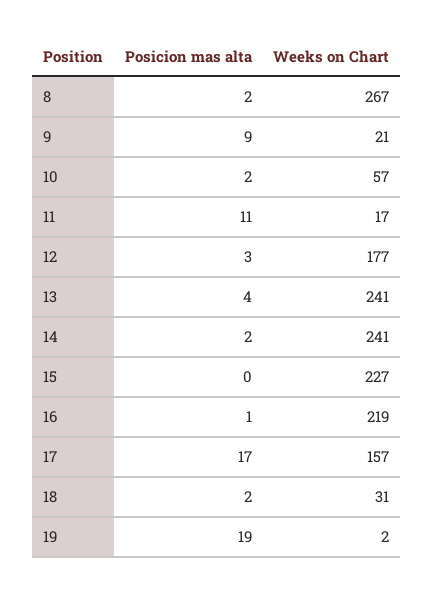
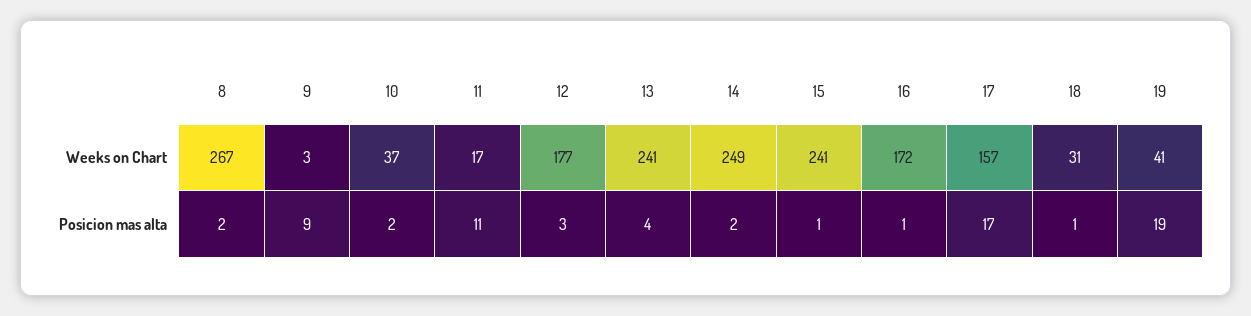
Weeks on Chart, 9: 21 -> 3
Weeks on Chart, 10: 57 -> 37
Weeks on Chart, 14: 241 -> 249
Posicion mas alta, 15: 0 -> 1
Weeks on Chart, 15: 227 -> 241
Weeks on Chart, 16: 219 -> 172
Posicion mas alta, 18: 2 -> 1
Weeks on Chart, 19: 2 -> 41

